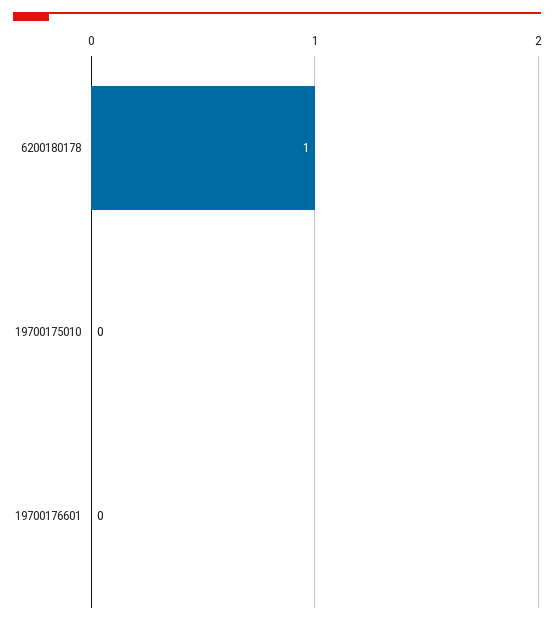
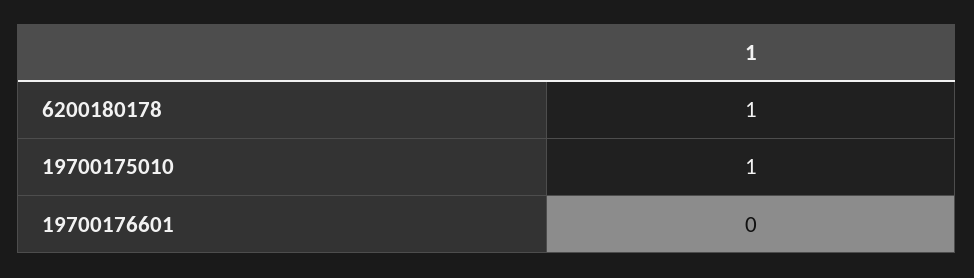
19700175010: 0 -> 1

